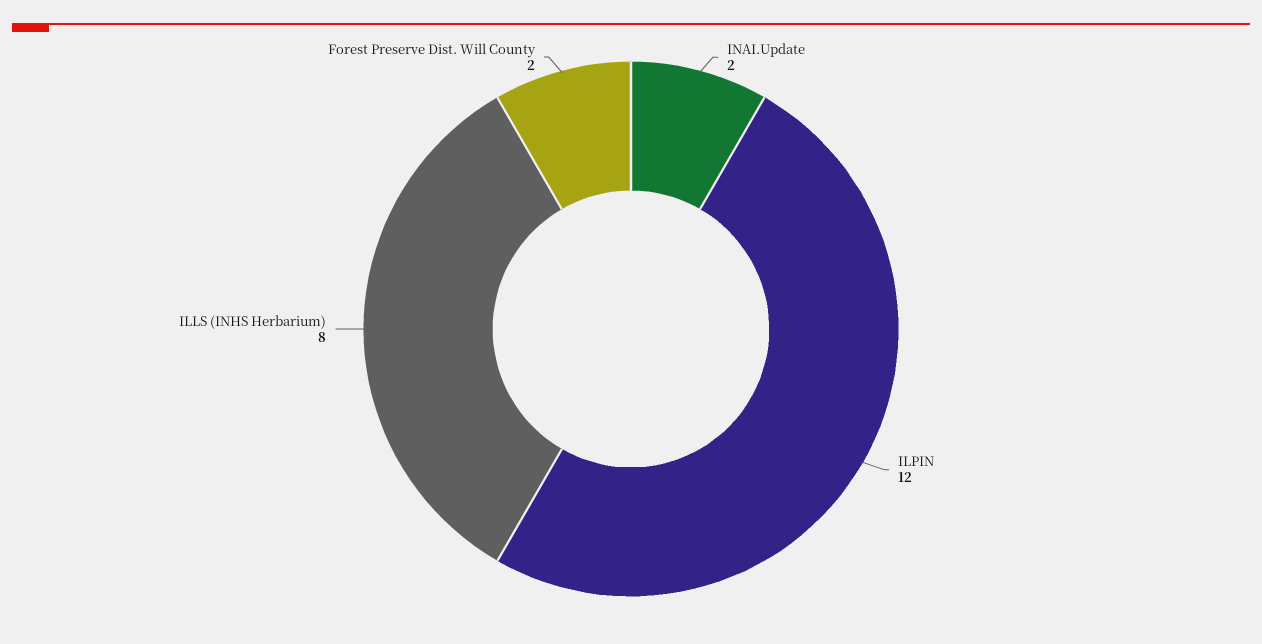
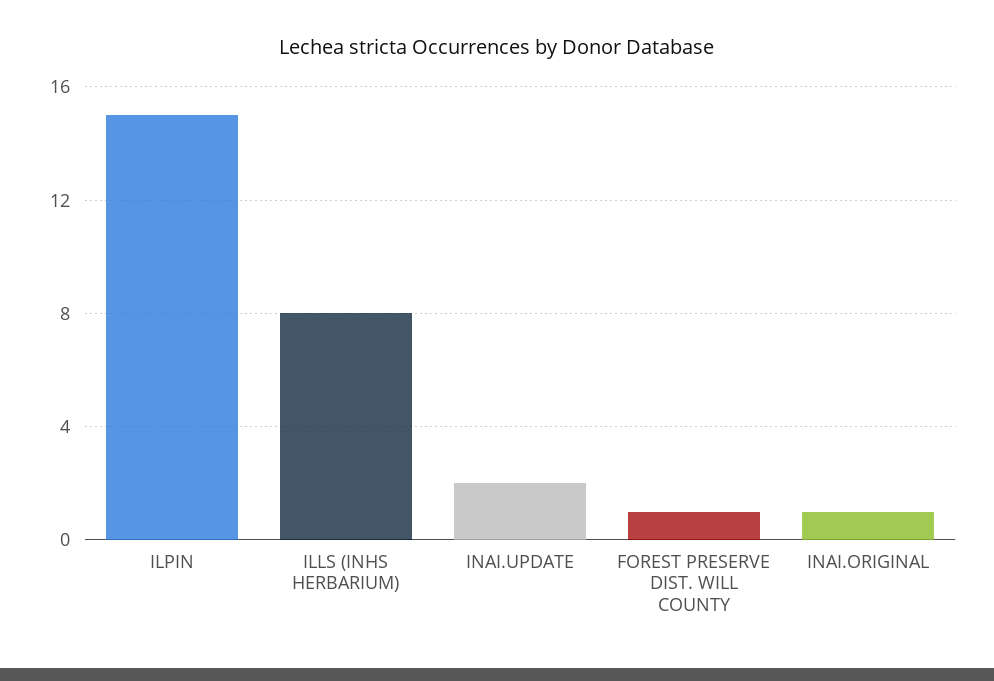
ILPIN: 12 -> 15
Forest Preserve Dist. Will County: 2 -> 1
INAI.ORIGINAL: none -> 1

